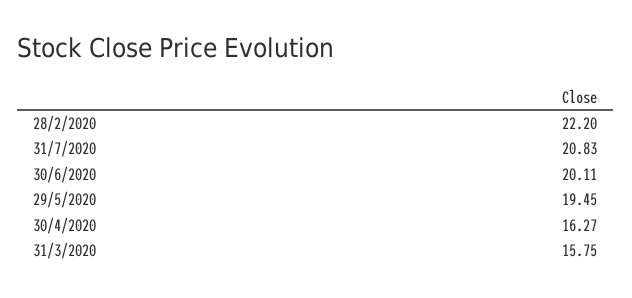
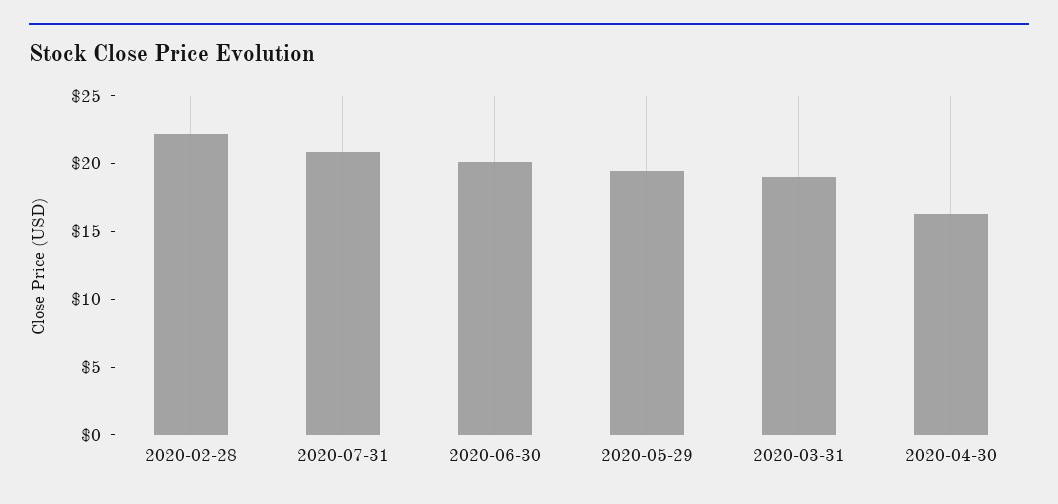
31/3/2020: 15.75 -> 19

